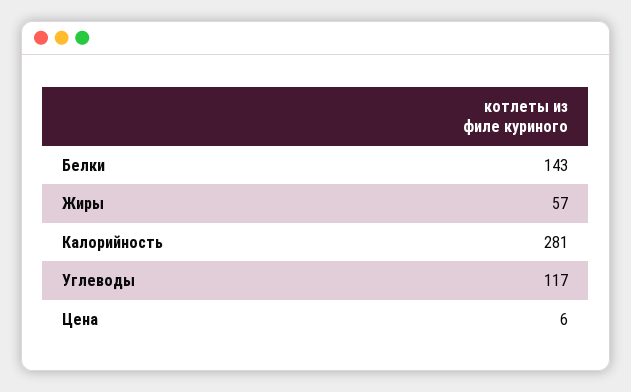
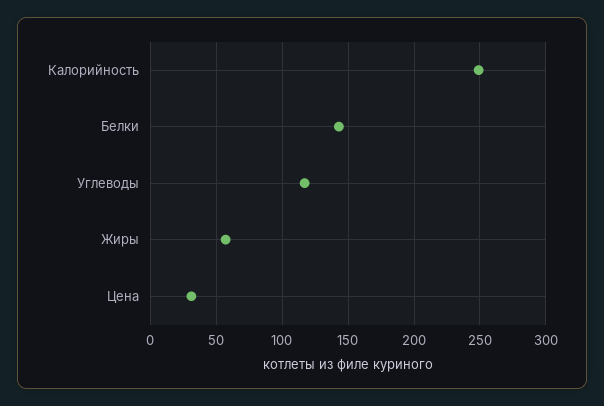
Калорийность: 281 -> 250
Цена: 6 -> 30

